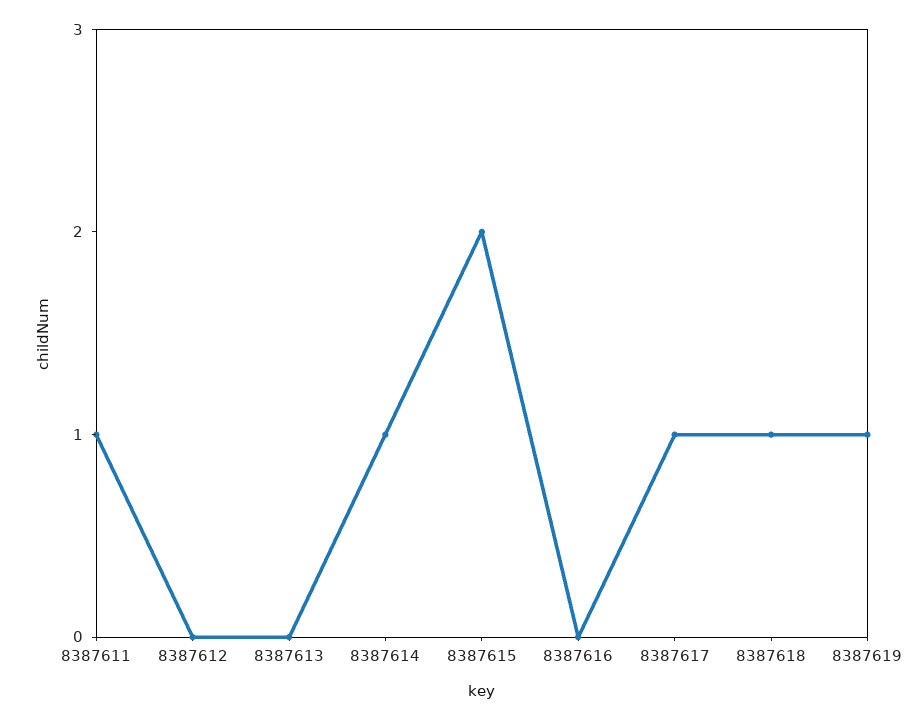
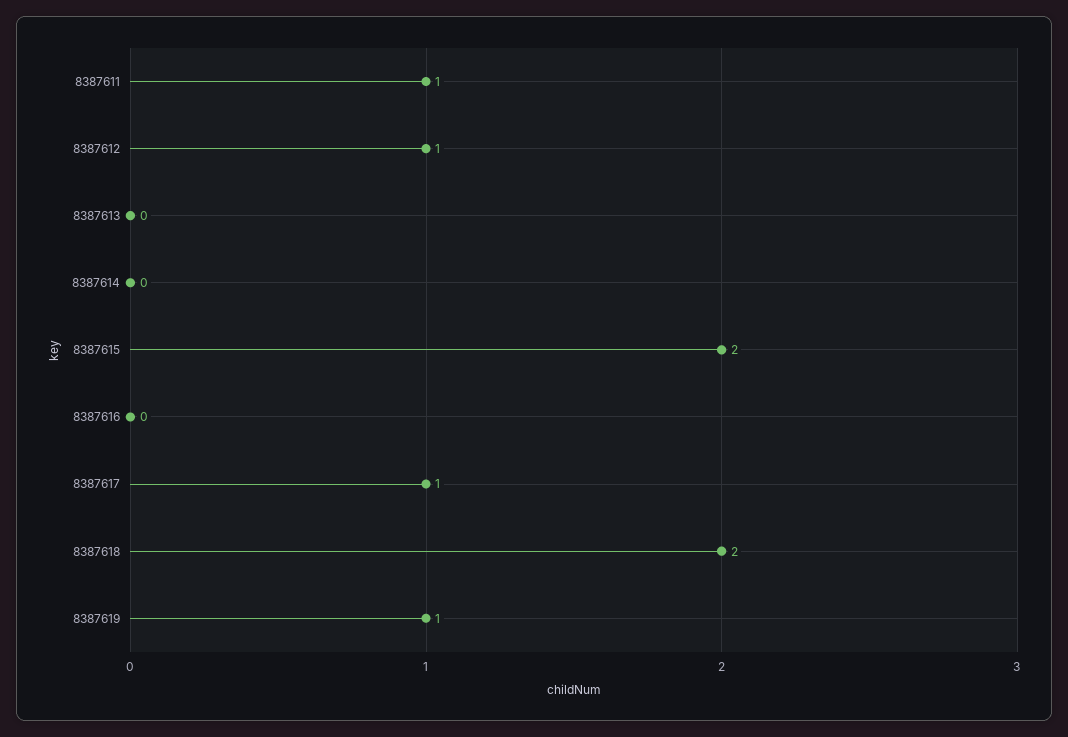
8387612: 0 -> 1
8387614: 1 -> 0
8387618: 1 -> 2

